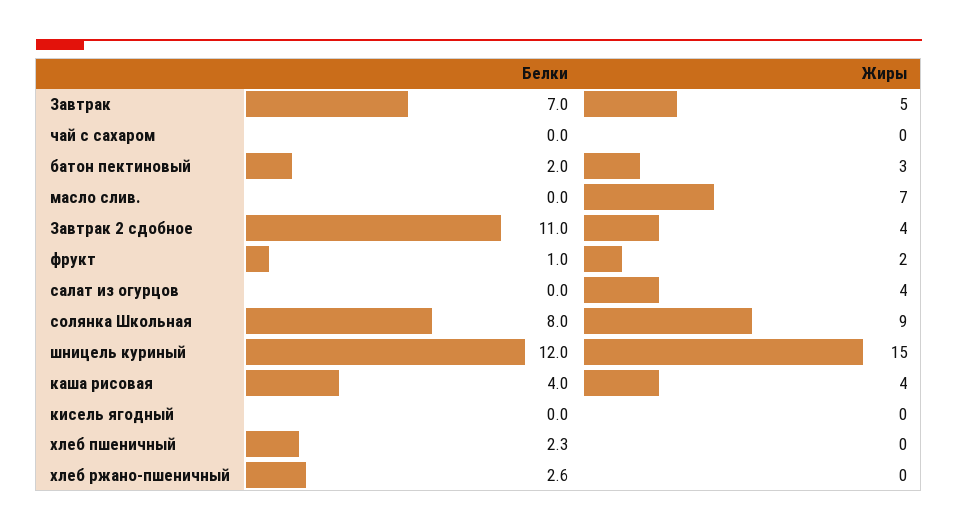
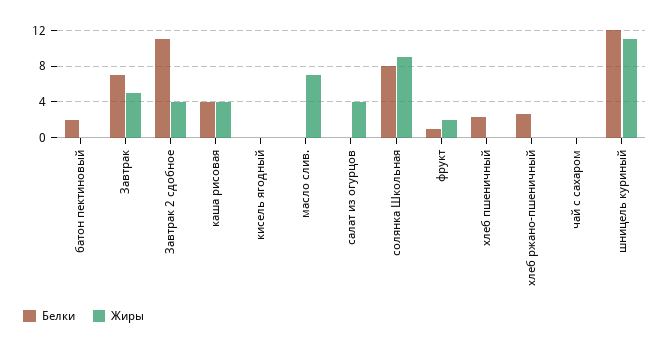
Жиры, батон пектиновый: 3 -> 0
Жиры, шницель куриный: 15 -> 11

